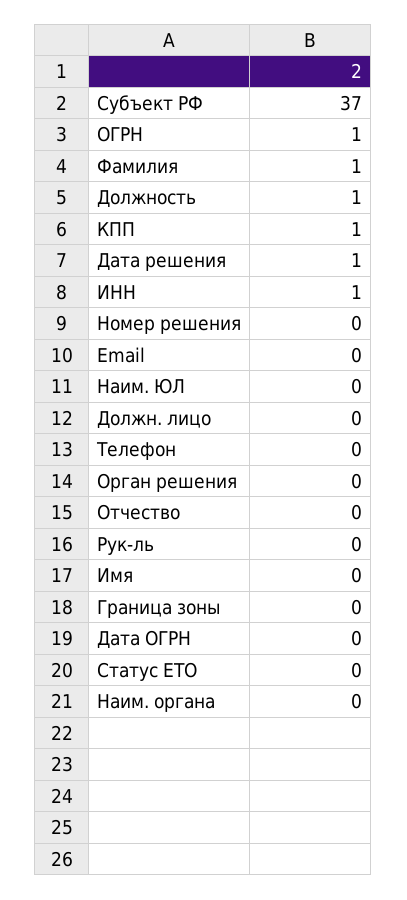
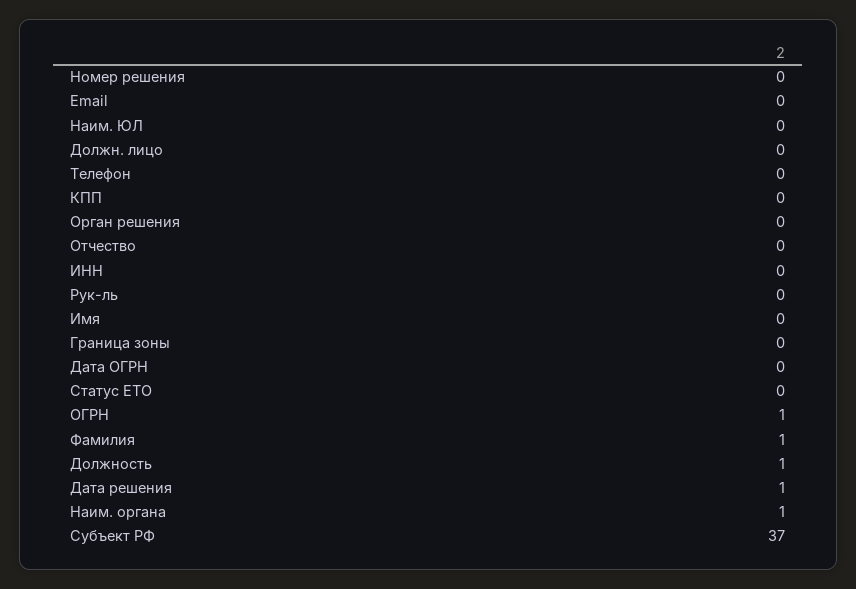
КПП: 1 -> 0
ИНН: 1 -> 0
Наим. органа: 0 -> 1

